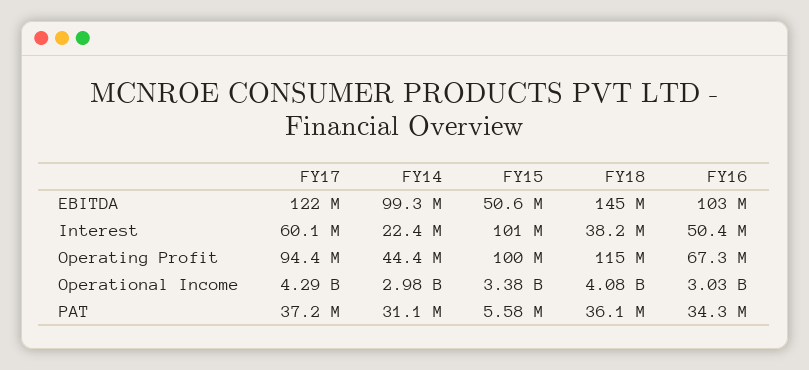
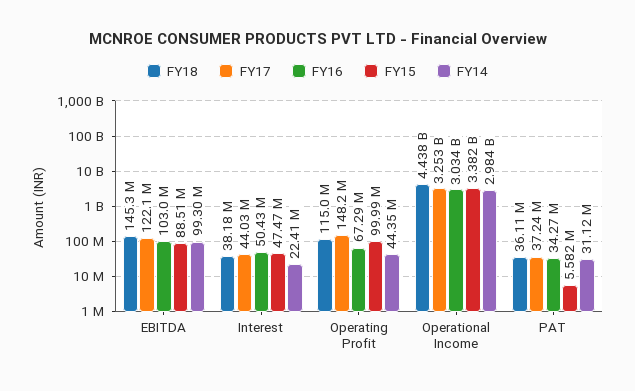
FY15, EBITDA: 50600000 -> 88510000
FY17, Interest: 60100000 -> 44030000
FY15, Interest: 101000000 -> 47470000
FY17, Operating Profit: 94400000 -> 148200000
FY17, Operational Income: 4290000000 -> 3253000000
FY18, Operational Income: 4080000000 -> 4438000000

